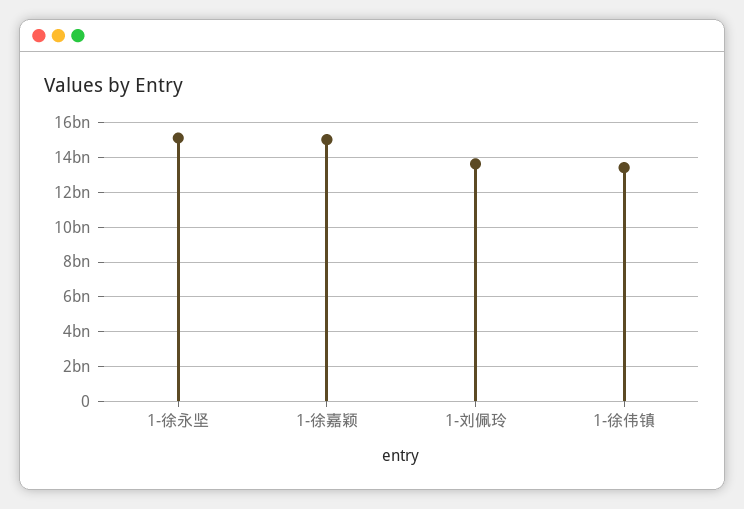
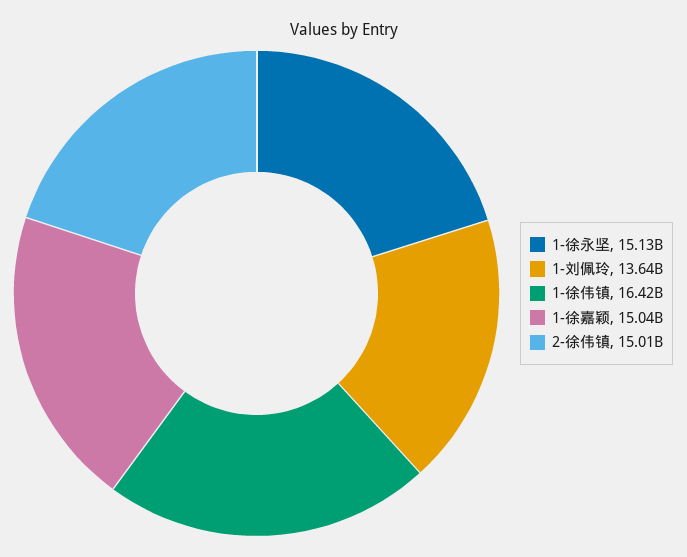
1-徐伟镇: 13500000000 -> 16420000000
2-徐伟镇: none -> 15010000000

